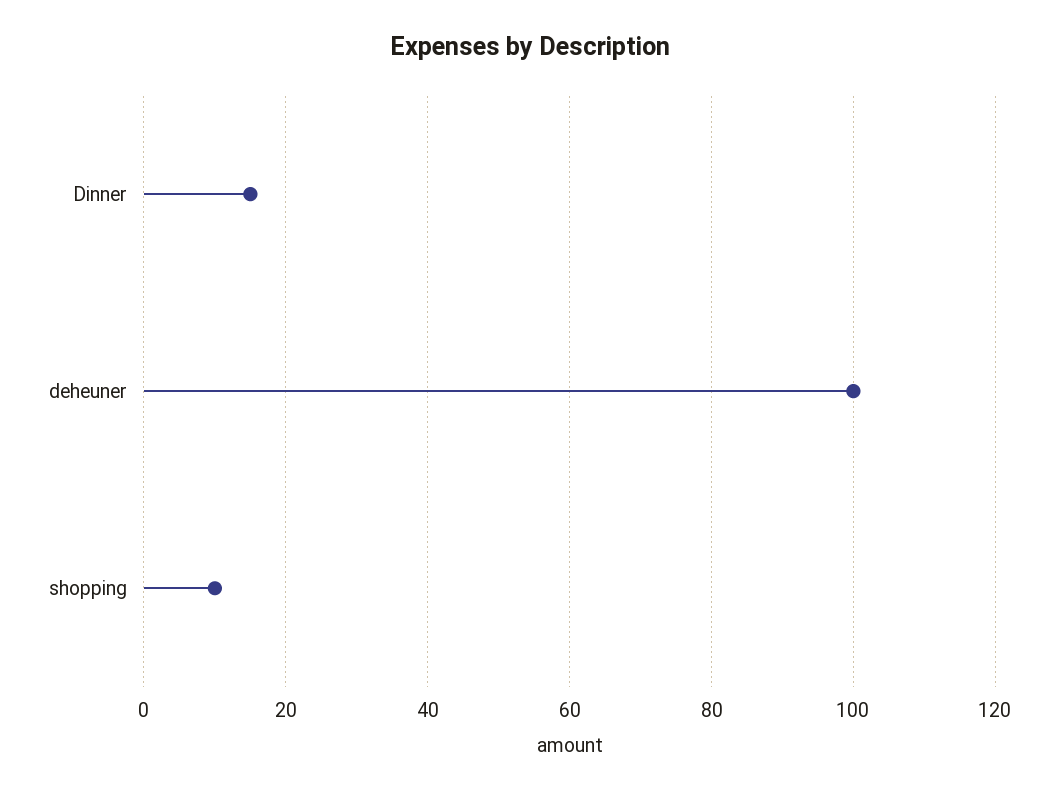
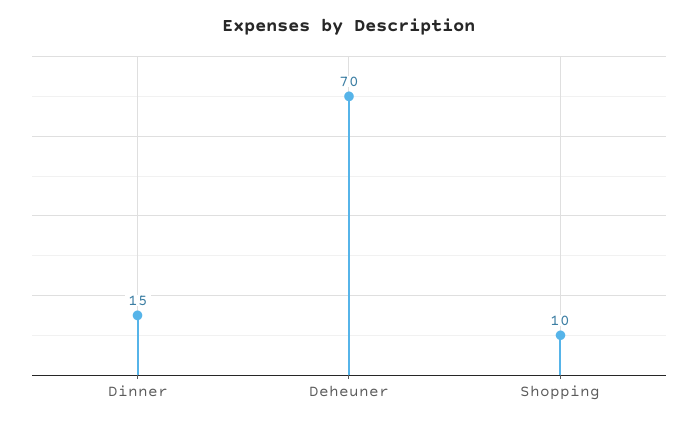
deheuner: 100 -> 70

